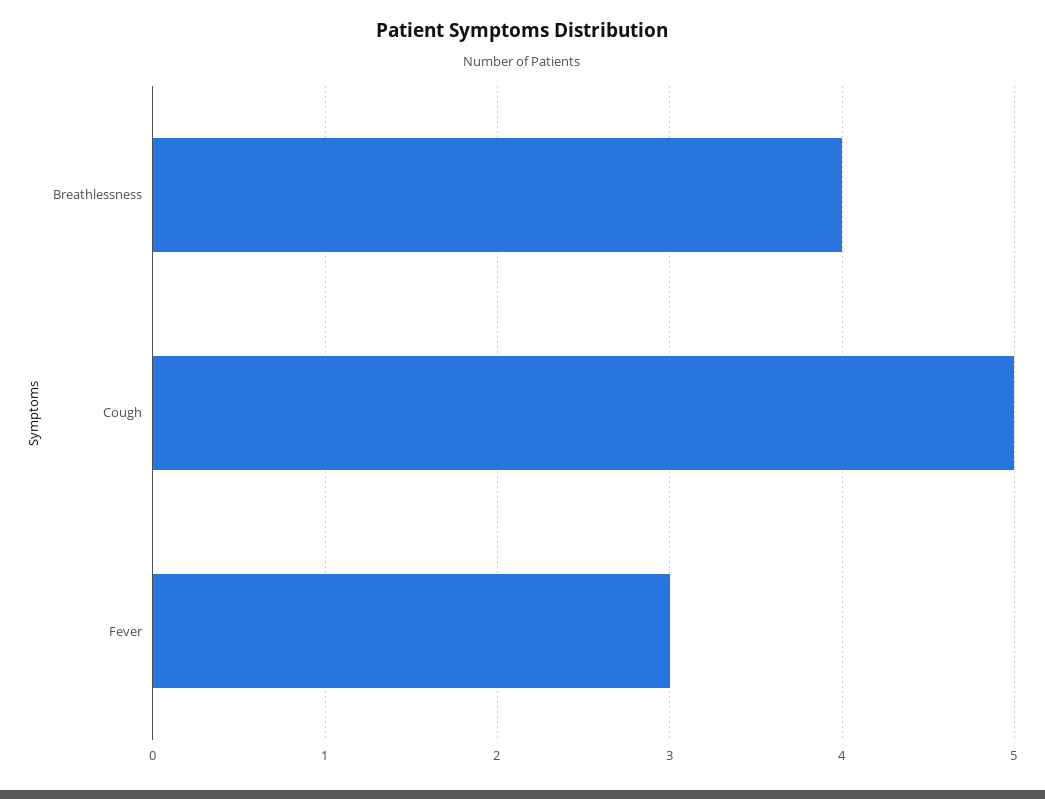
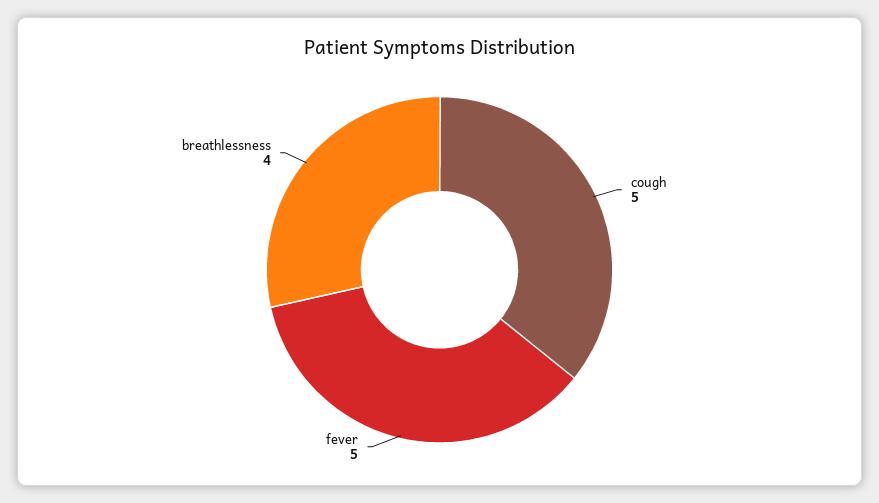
Fever: 3 -> 5

